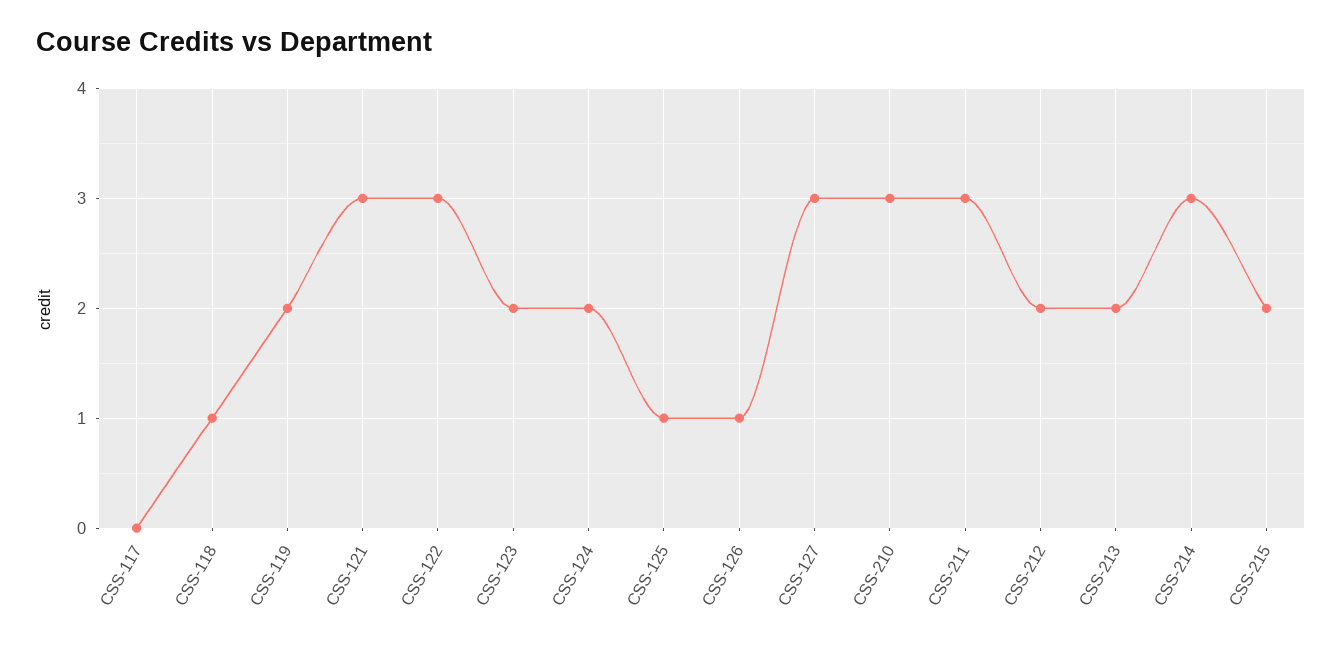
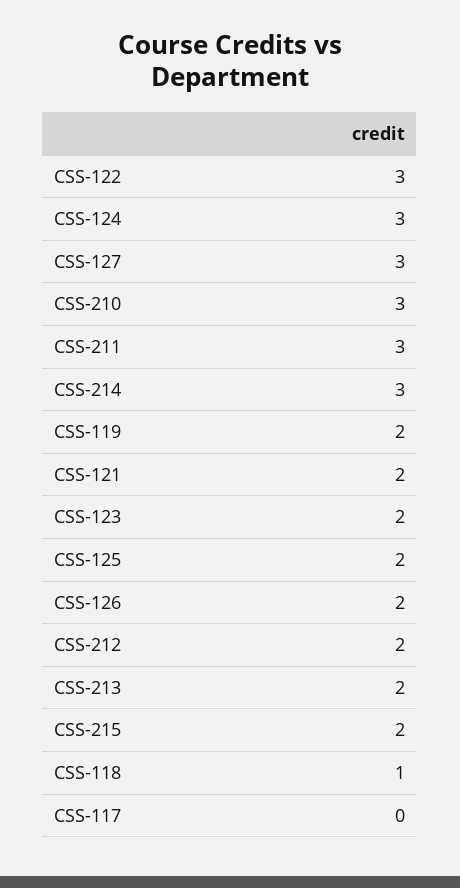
CSS-121: 3 -> 2
CSS-124: 2 -> 3
CSS-125: 1 -> 2
CSS-126: 1 -> 2

